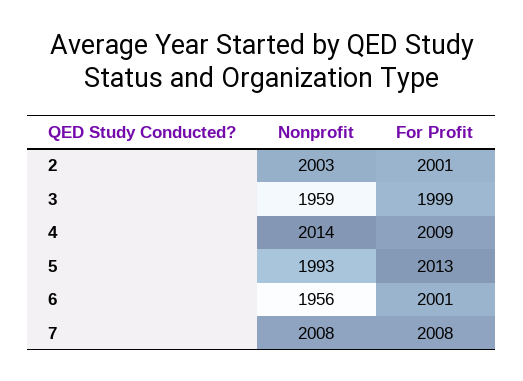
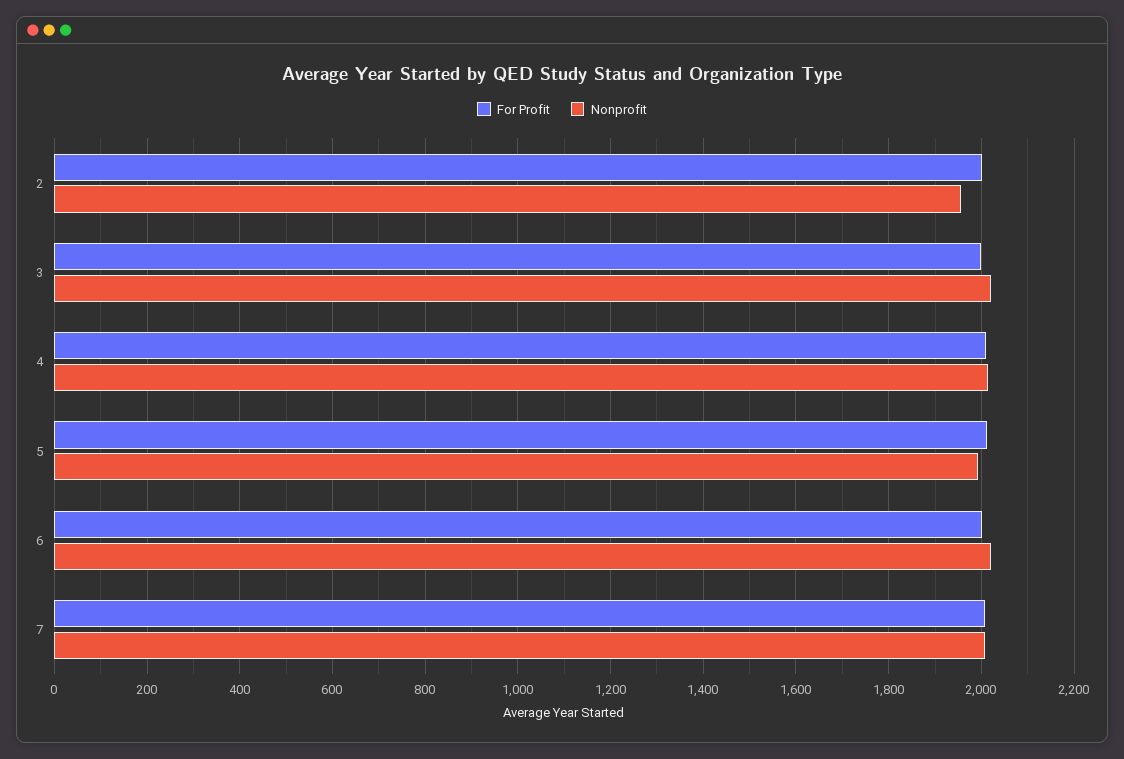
Nonprofit, 2: 2003 -> 1960
Nonprofit, 3: 1959 -> 2020
Nonprofit, 6: 1956 -> 2020

